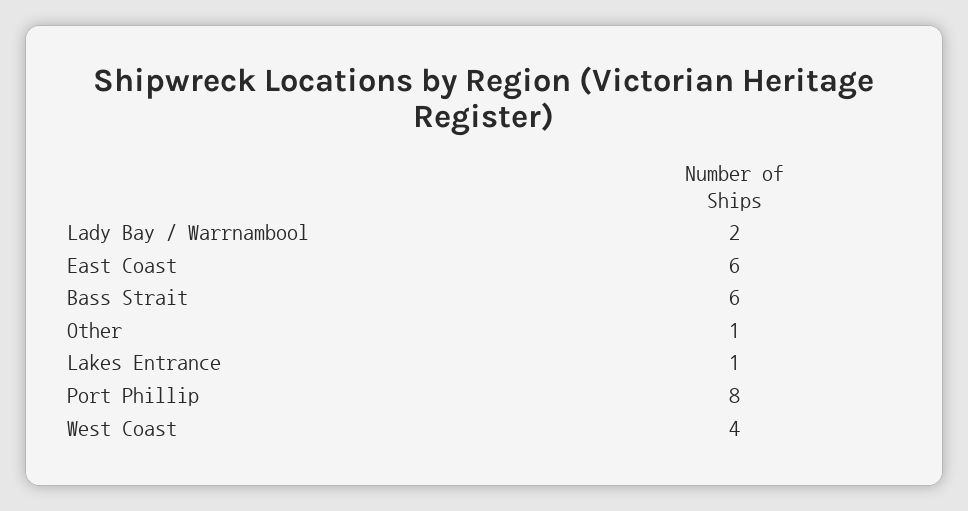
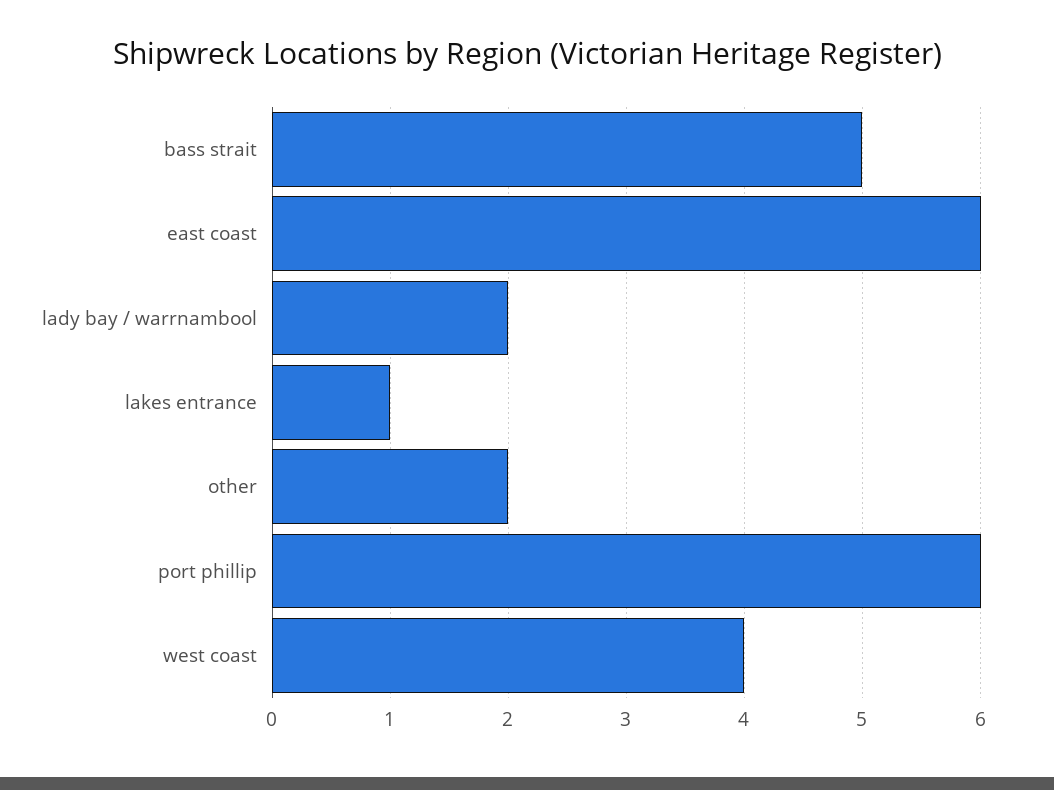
Bass Strait: 6 -> 5
Other: 1 -> 2
Port Phillip: 8 -> 6

